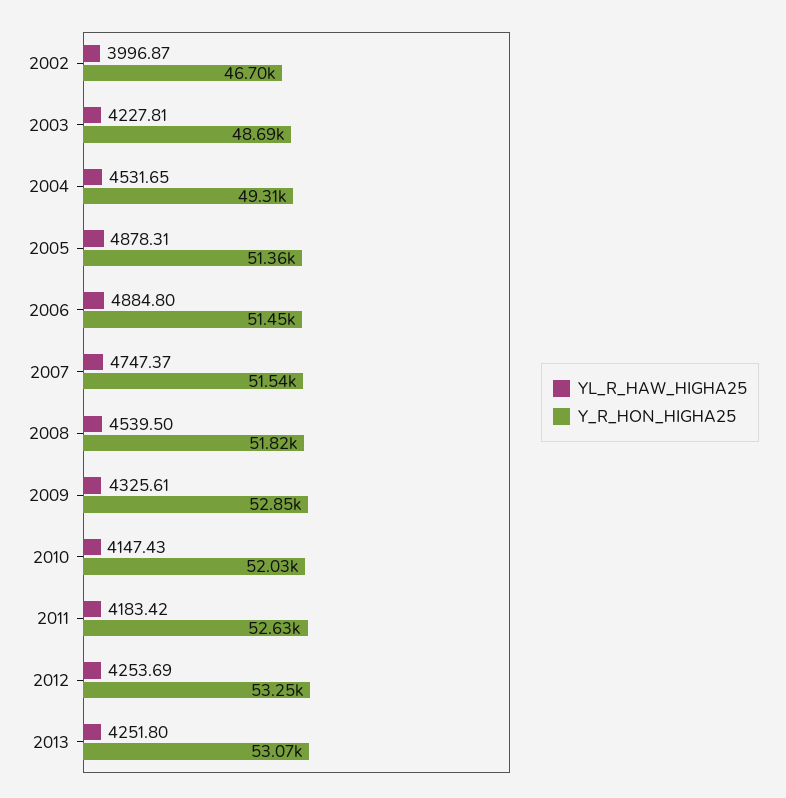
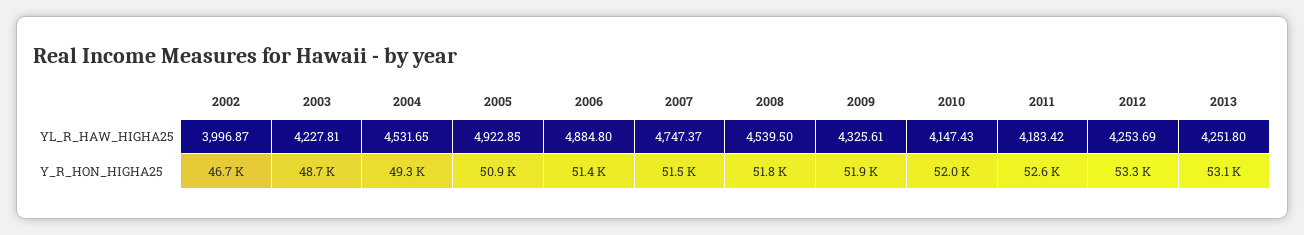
YL_R_HAW_HIGHA25, 2005: 4878.31 -> 4922.85
Y_R_HON_HIGHA25, 2005: 51360 -> 50900
Y_R_HON_HIGHA25, 2009: 52850 -> 51900

